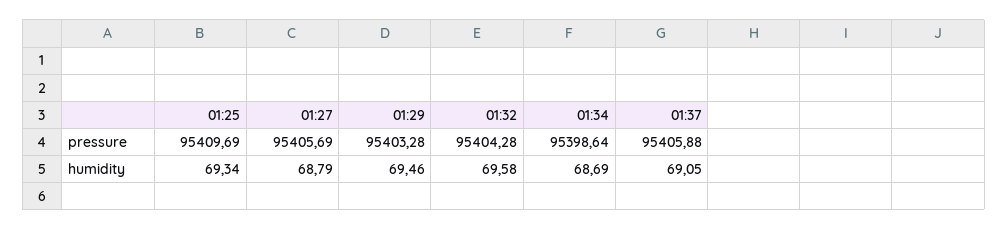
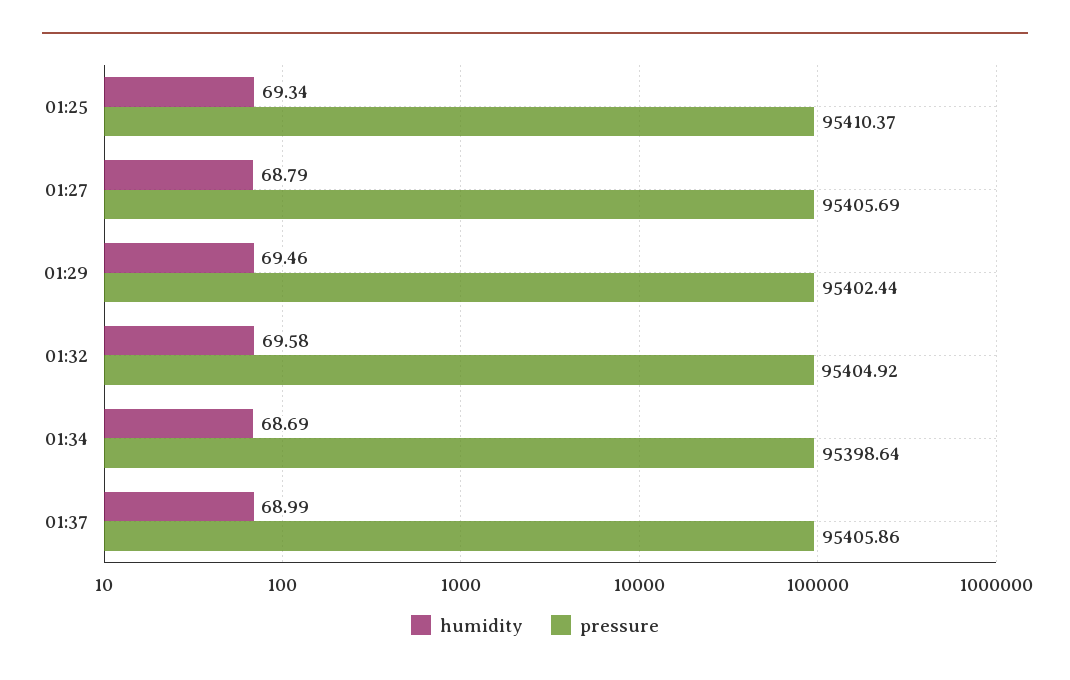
pressure, 01:25: 95409.69 -> 95410.37
pressure, 01:29: 95403.28 -> 95402.44
pressure, 01:32: 95404.28 -> 95404.92
pressure, 01:37: 95405.88 -> 95405.86
humidity, 01:37: 69.05 -> 68.99

